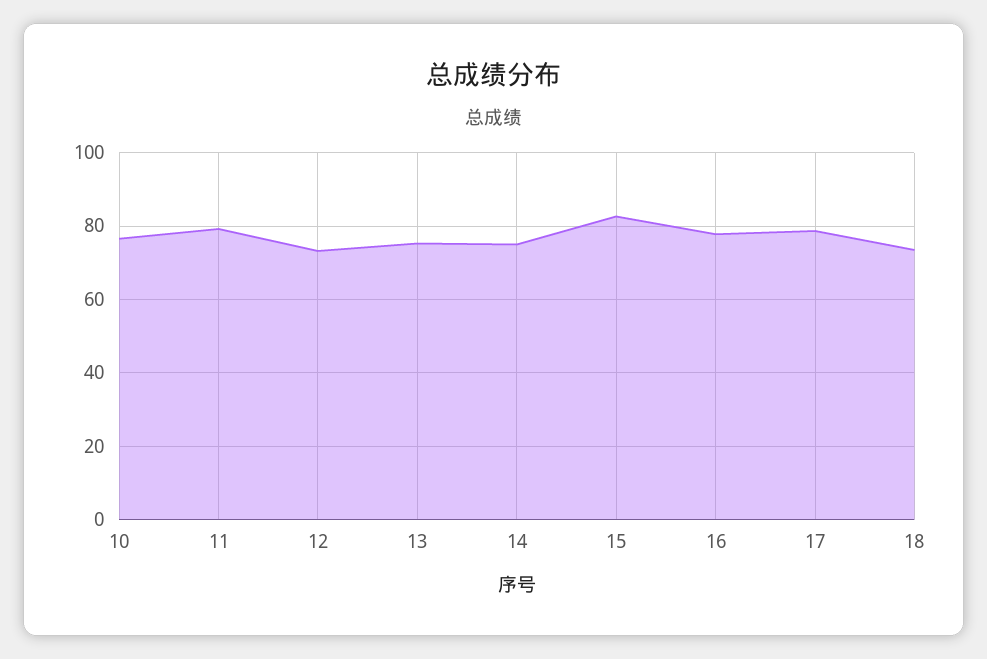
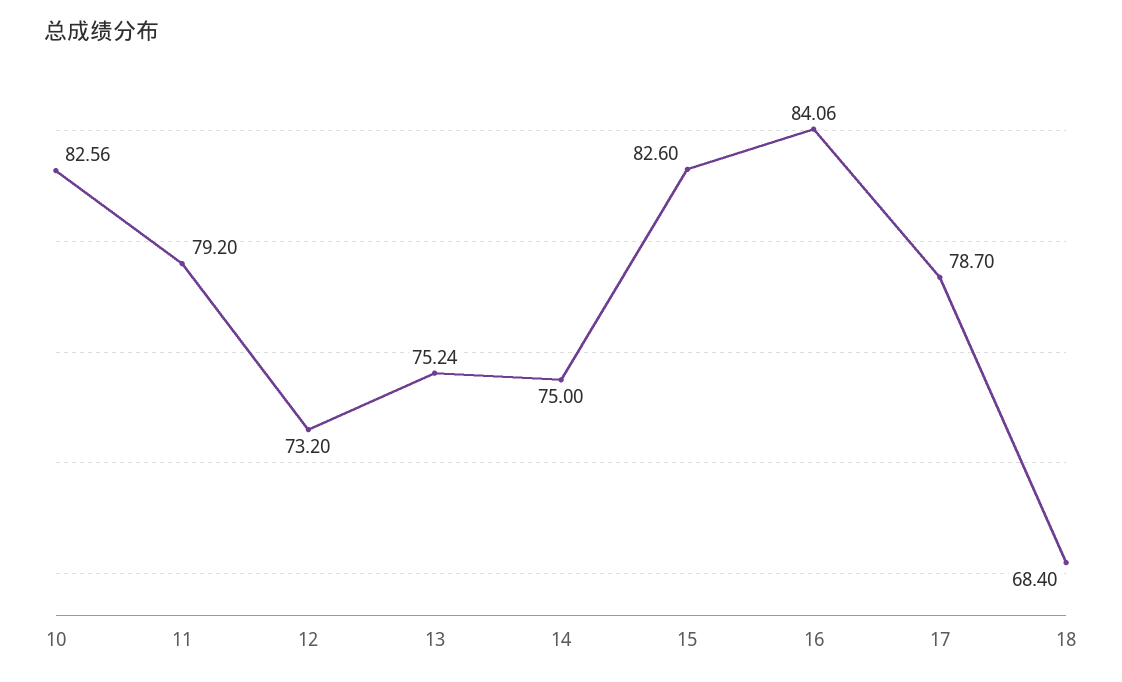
10: 76 -> 82.56
16: 78 -> 84.06
18: 74 -> 68.4

